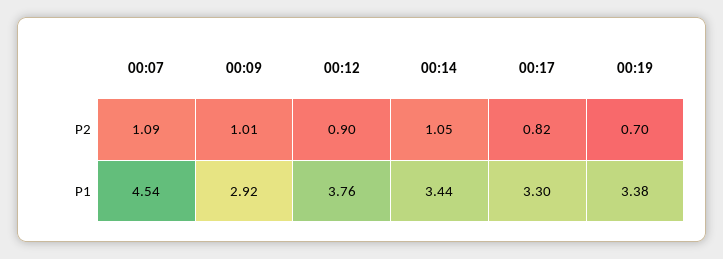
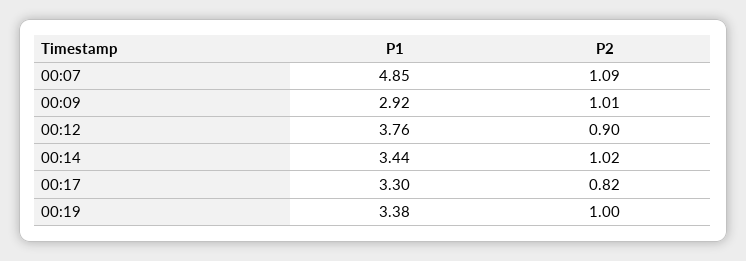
00:14, P2: 1.05 -> 1.02
00:19, P2: 0.7 -> 1
00:07, P1: 4.54 -> 4.85

